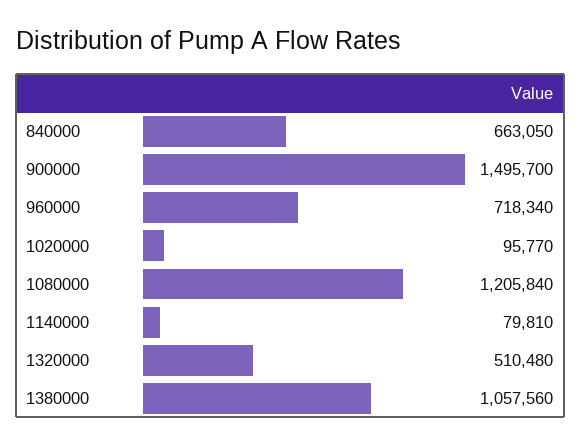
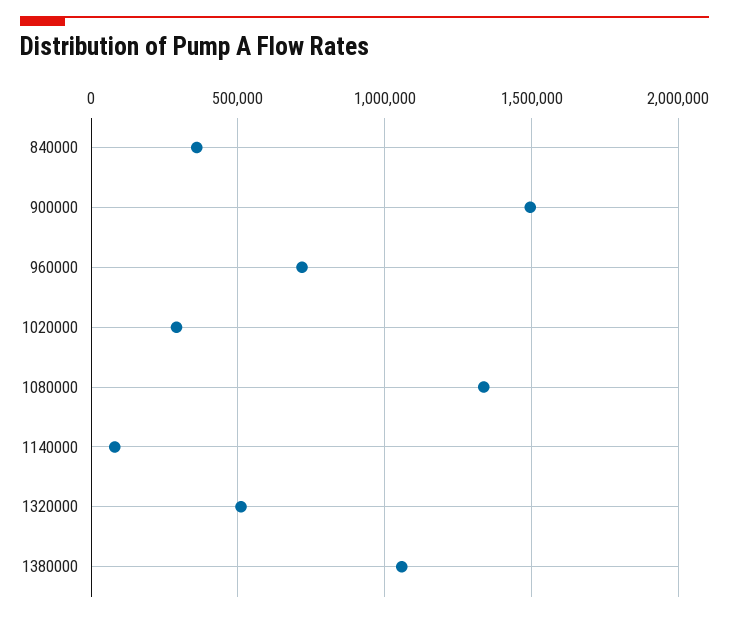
840000: 663050 -> 350000
1020000: 95770 -> 300000
1080000: 1205840 -> 1350000

